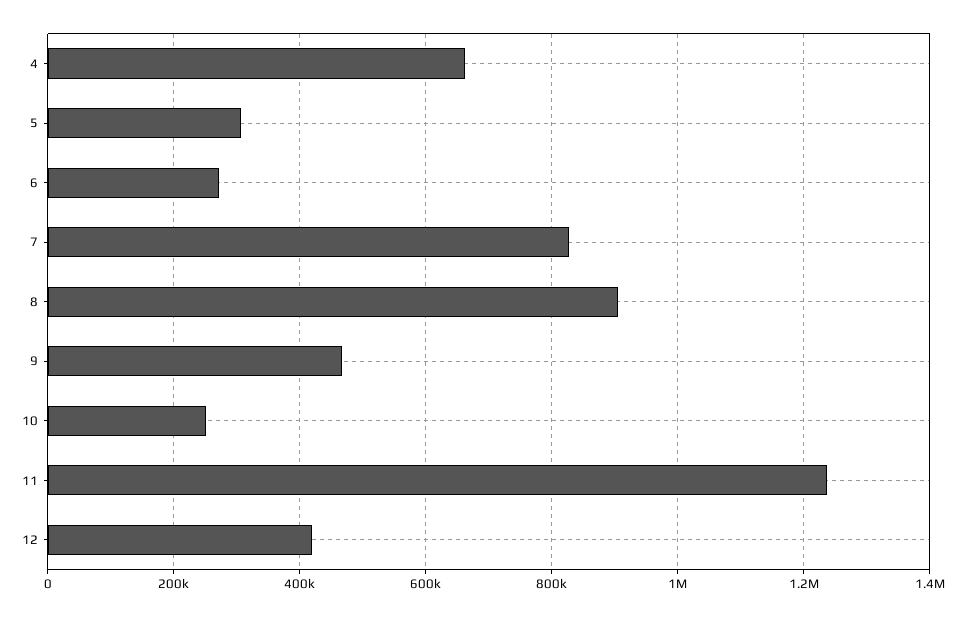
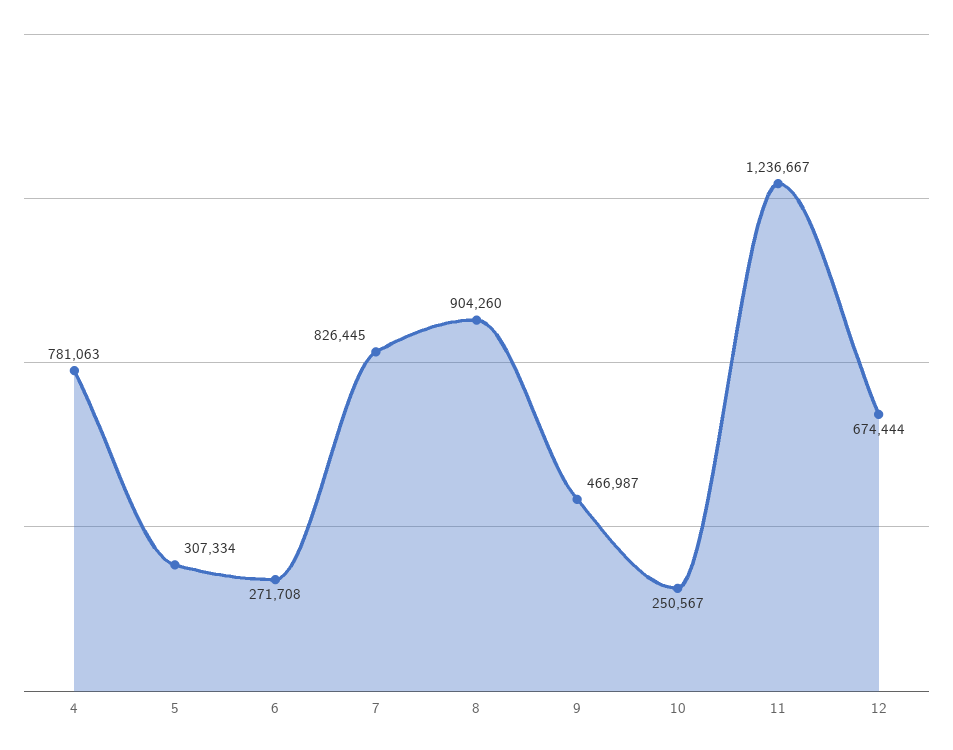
4: 660000 -> 781063
12: 420000 -> 674444

